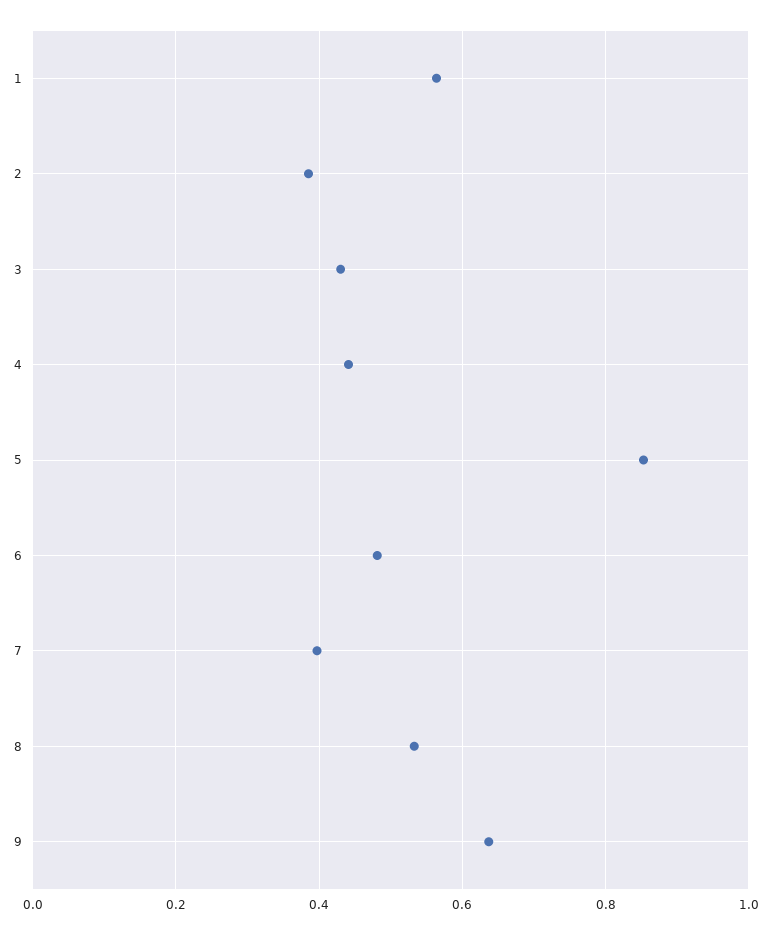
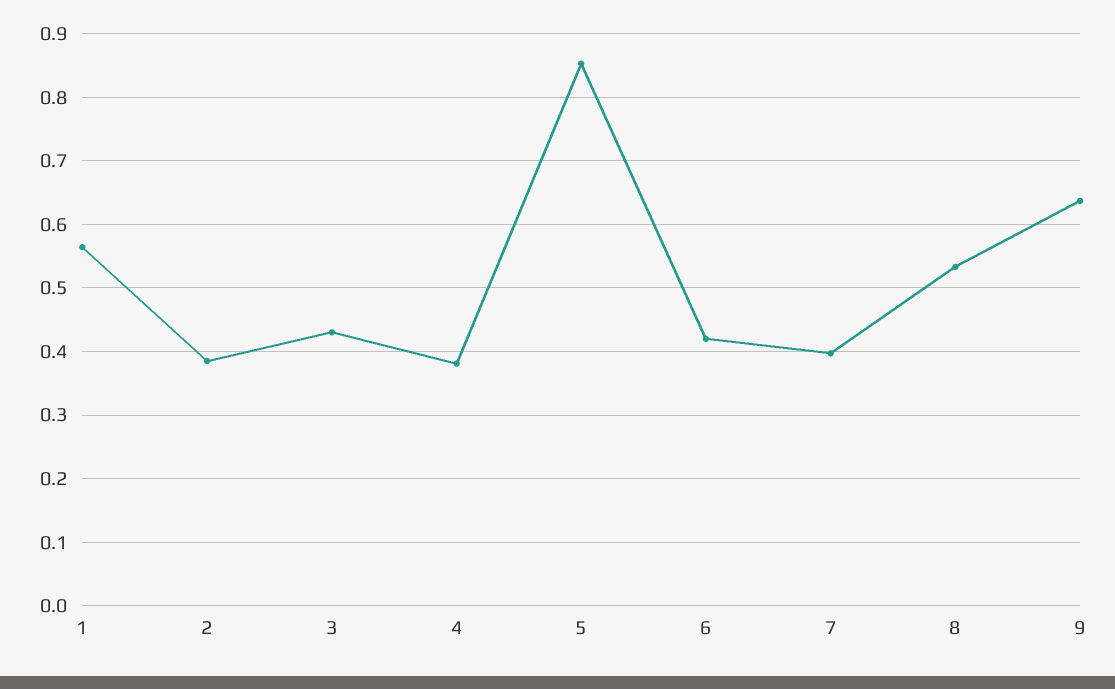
4: 0.44 -> 0.38
6: 0.48 -> 0.42

